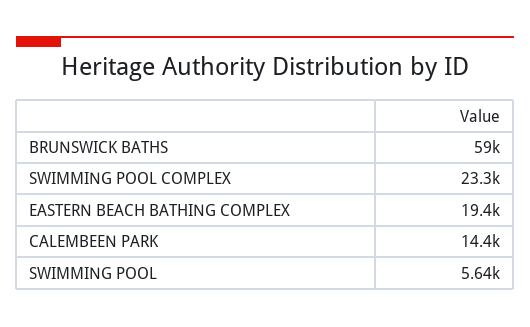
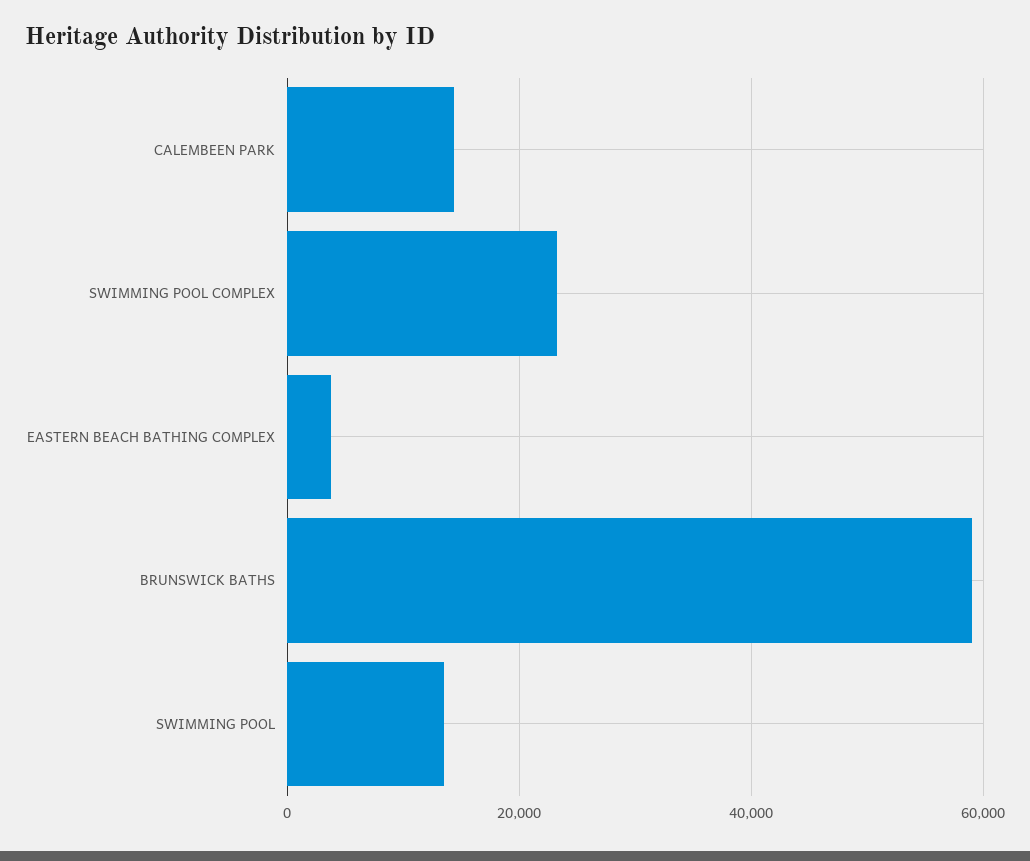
EASTERN BEACH BATHING COMPLEX: 19400 -> 4000
SWIMMING POOL: 5640 -> 14000

